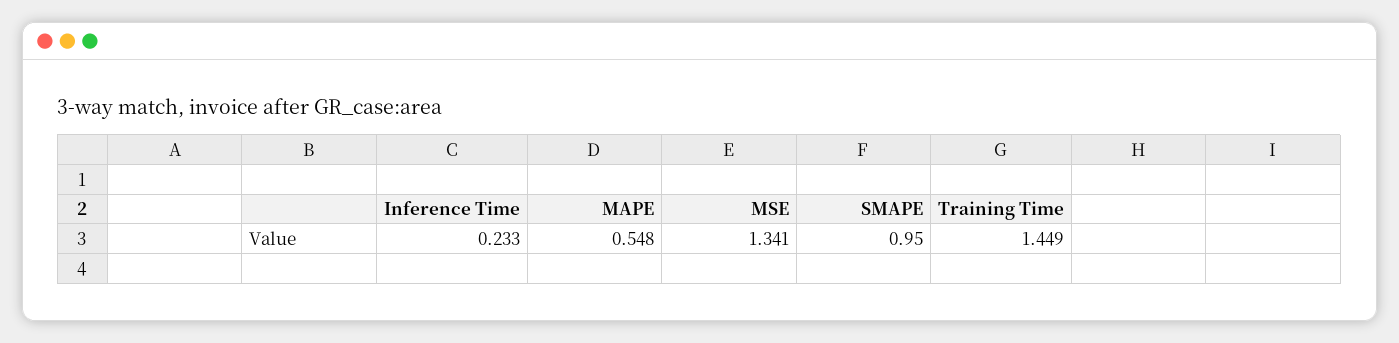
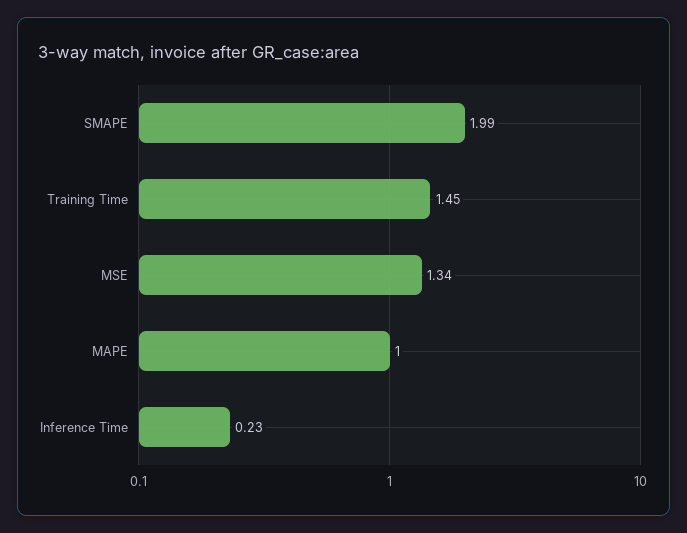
MAPE: 0.548 -> 1
SMAPE: 0.95 -> 1.99

